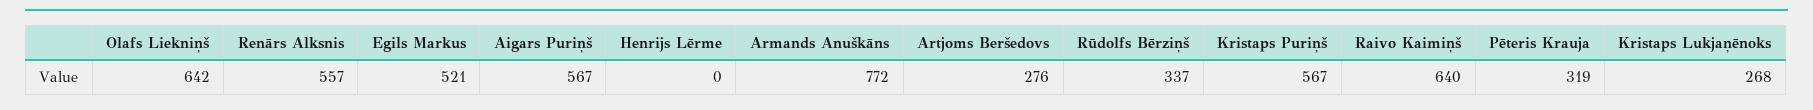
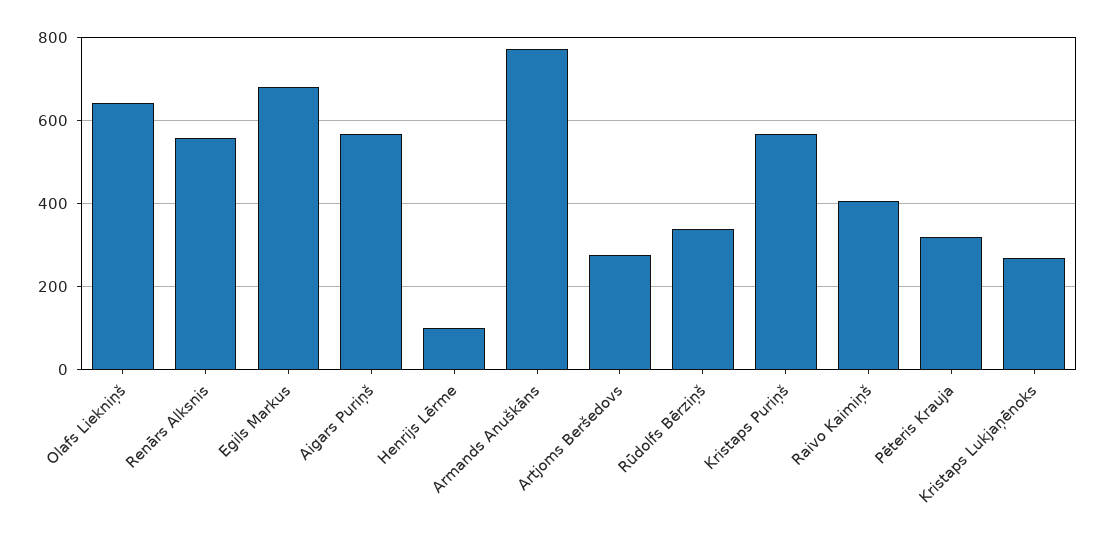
Egils Markus: 521 -> 680
Henrijs Lērme: 0 -> 100
Raivo Kaimiņš: 640 -> 400

